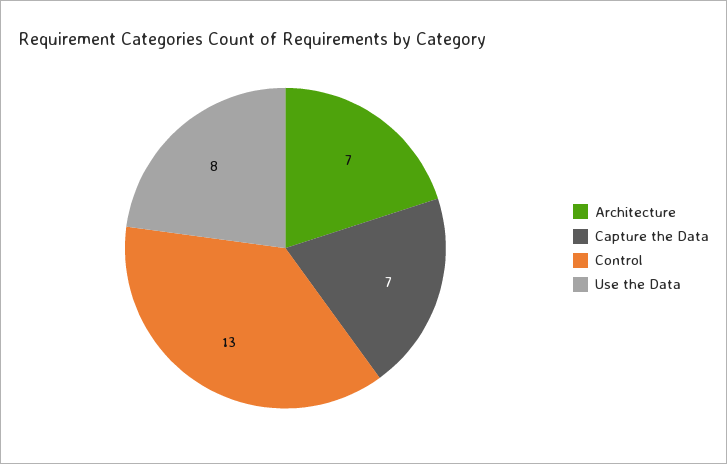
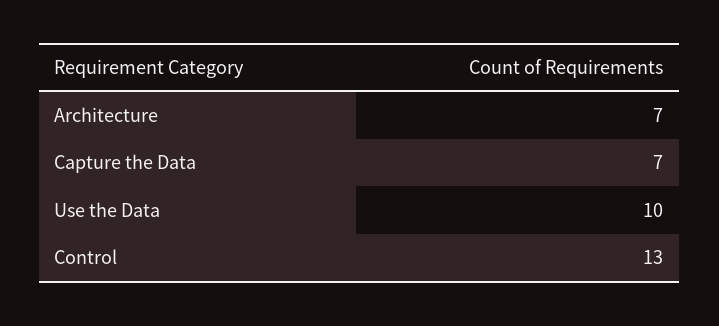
Use the Data: 8 -> 10

